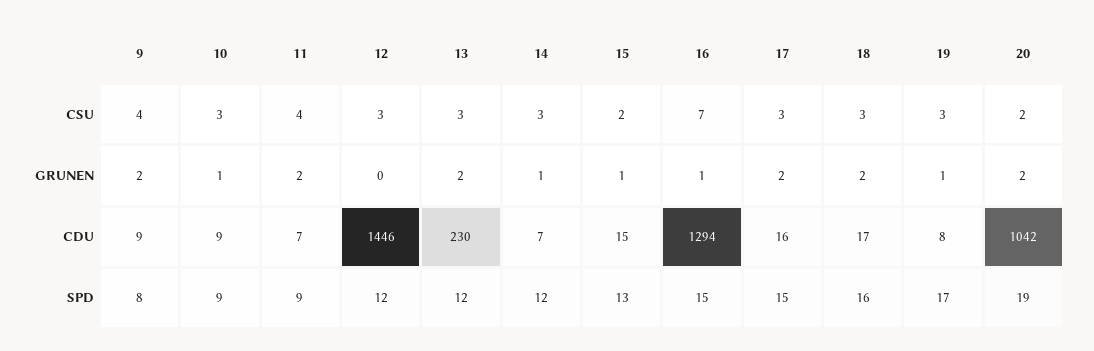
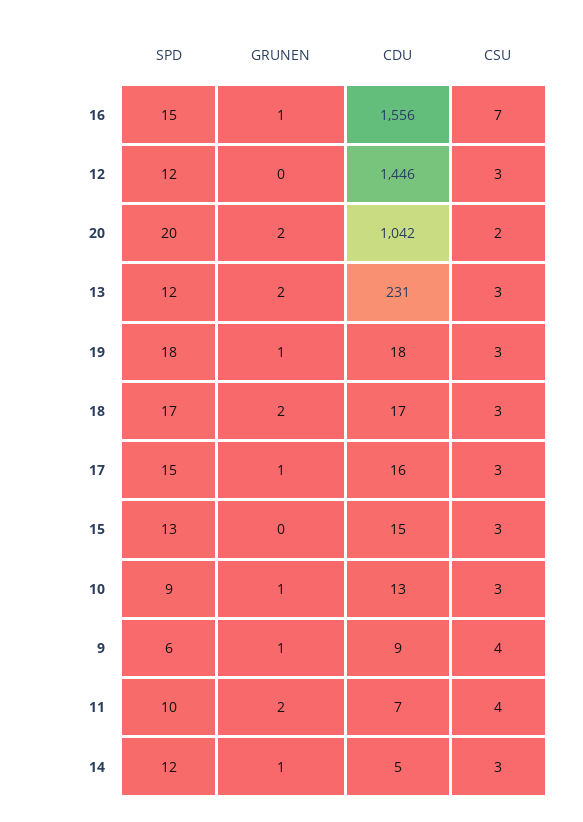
15, CSU: 2 -> 3
9, GRUNEN: 2 -> 1
15, GRUNEN: 1 -> 0
17, GRUNEN: 2 -> 1
10, CDU: 9 -> 13
13, CDU: 230 -> 231
14, CDU: 7 -> 5
16, CDU: 1294 -> 1556
19, CDU: 8 -> 18
9, SPD: 8 -> 6
11, SPD: 9 -> 10
18, SPD: 16 -> 17
19, SPD: 17 -> 18
20, SPD: 19 -> 20

